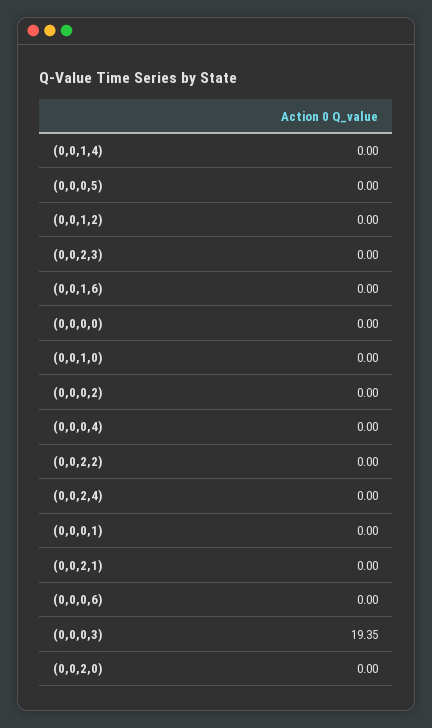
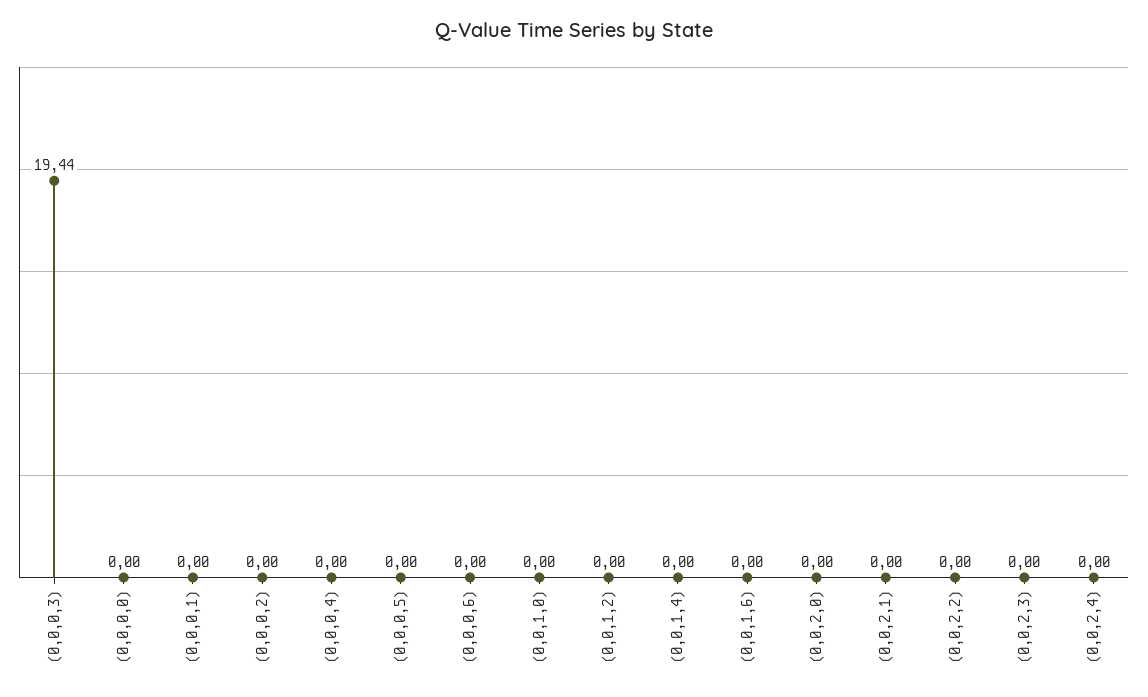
(0,0,0,3): 19.35 -> 19.44

